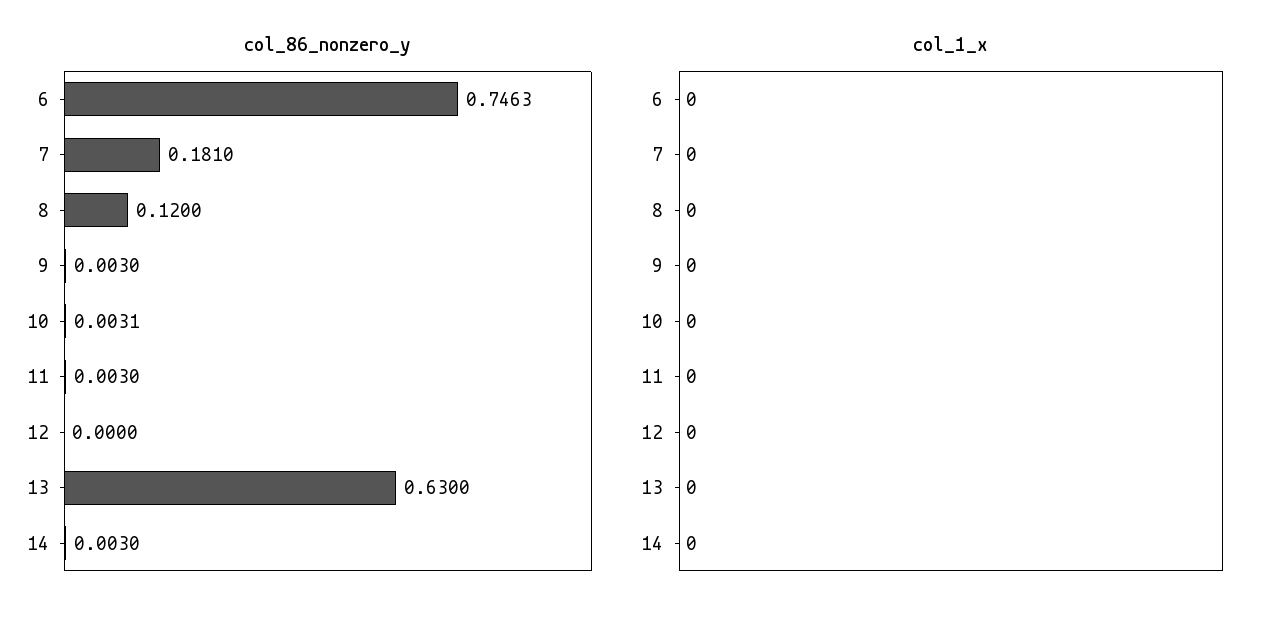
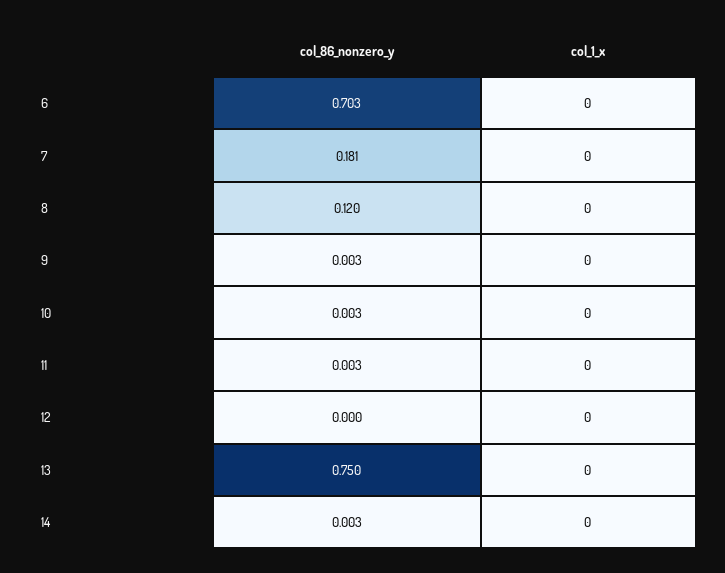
col_86_nonzero_y, 6: 0.7463 -> 0.703
col_86_nonzero_y, 13: 0.63 -> 0.75

